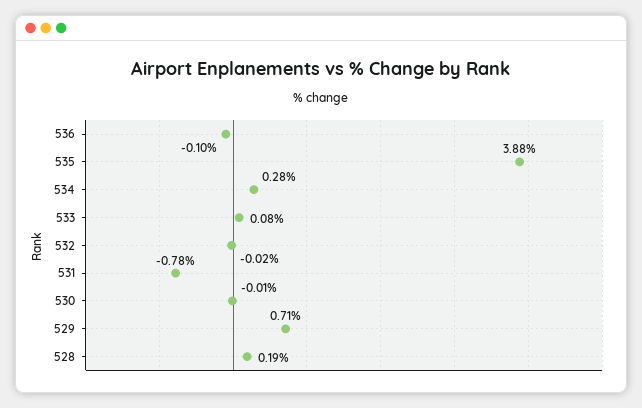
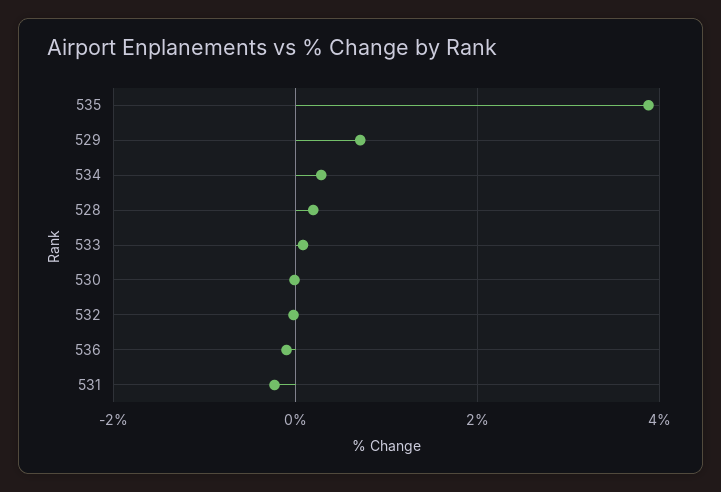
531: -0.78 -> -0.2

